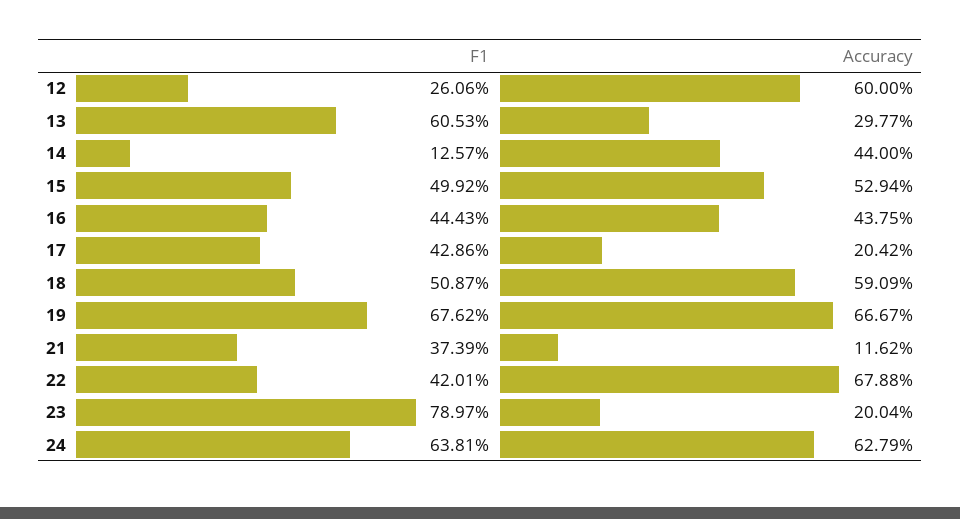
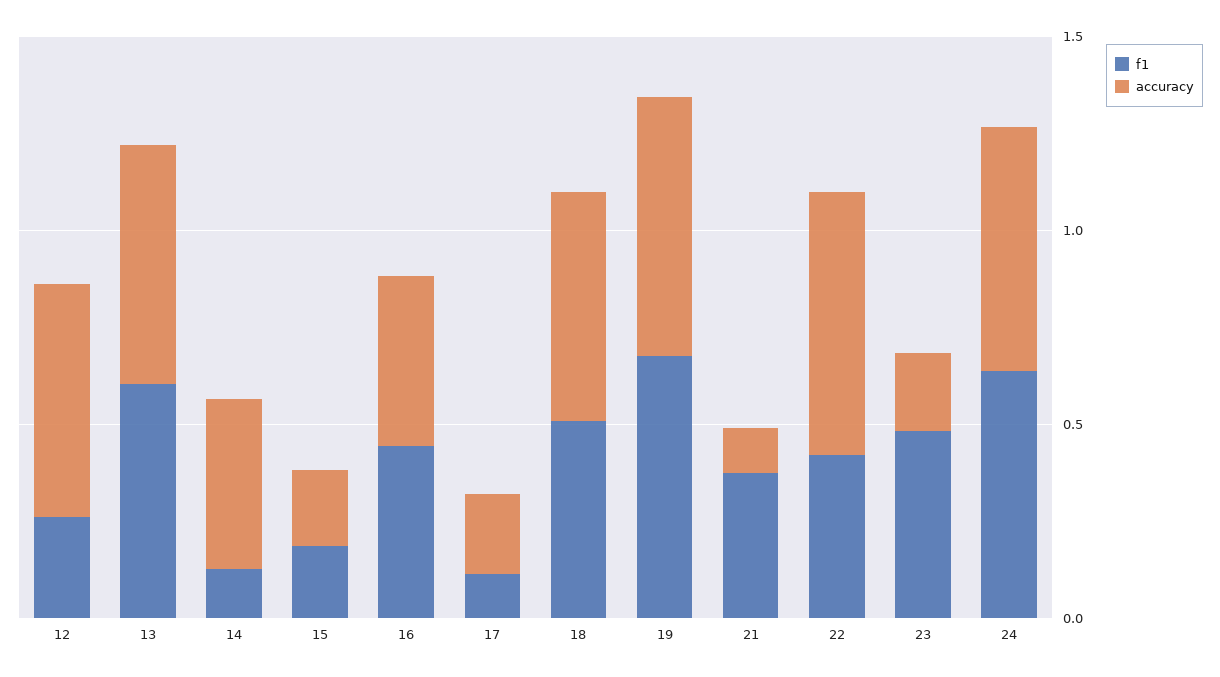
Accuracy, 13: 0.2977 -> 0.6
F1, 15: 0.4992 -> 0.2
Accuracy, 15: 0.5294 -> 0.2
F1, 17: 0.4286 -> 0.1
F1, 23: 0.7897 -> 0.5

